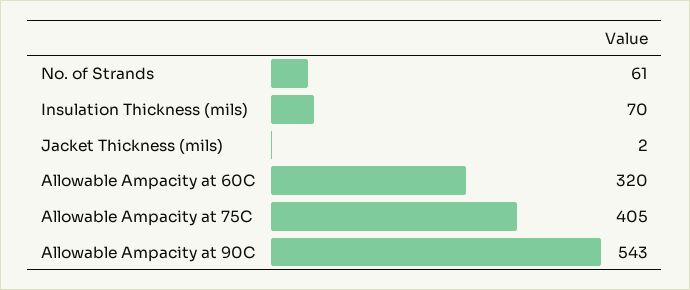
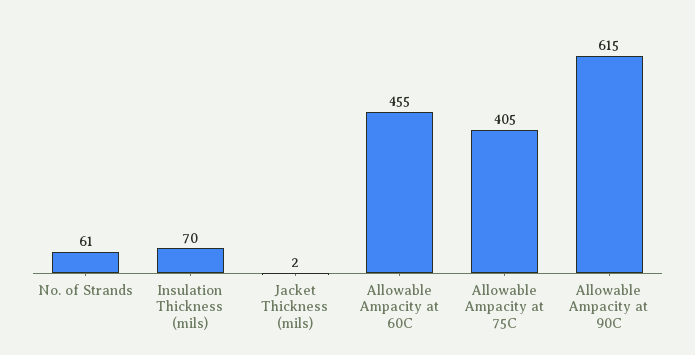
Allowable Ampacity at 60C: 320 -> 455
Allowable Ampacity at 90C: 543 -> 615

